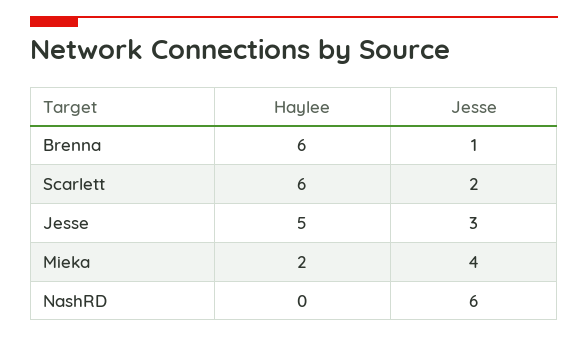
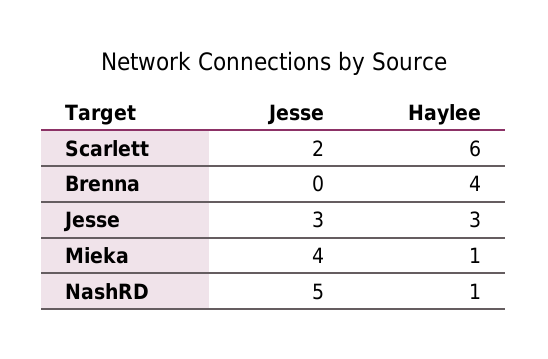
Haylee, Brenna: 6 -> 4
Jesse, Brenna: 1 -> 0
Haylee, Jesse: 5 -> 3
Haylee, Mieka: 2 -> 1
Haylee, NashRD: 0 -> 1
Jesse, NashRD: 6 -> 5

